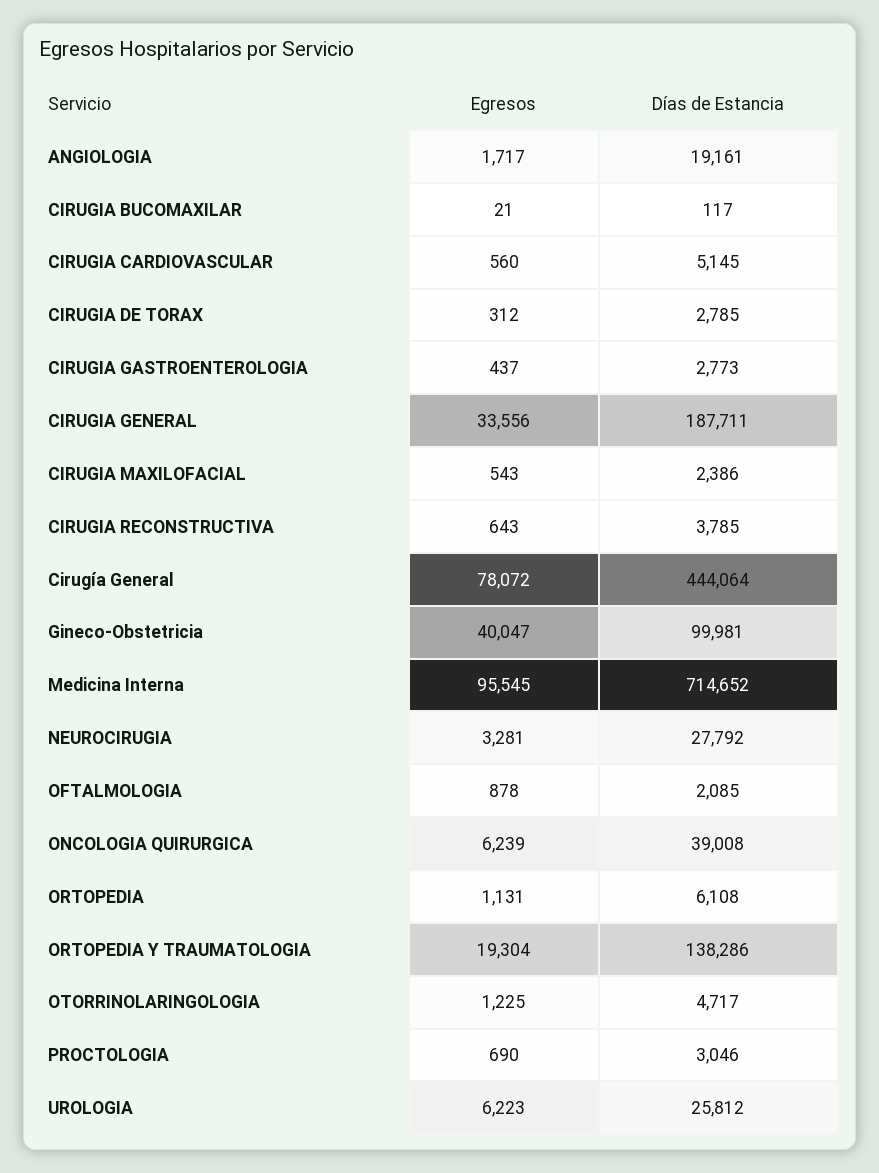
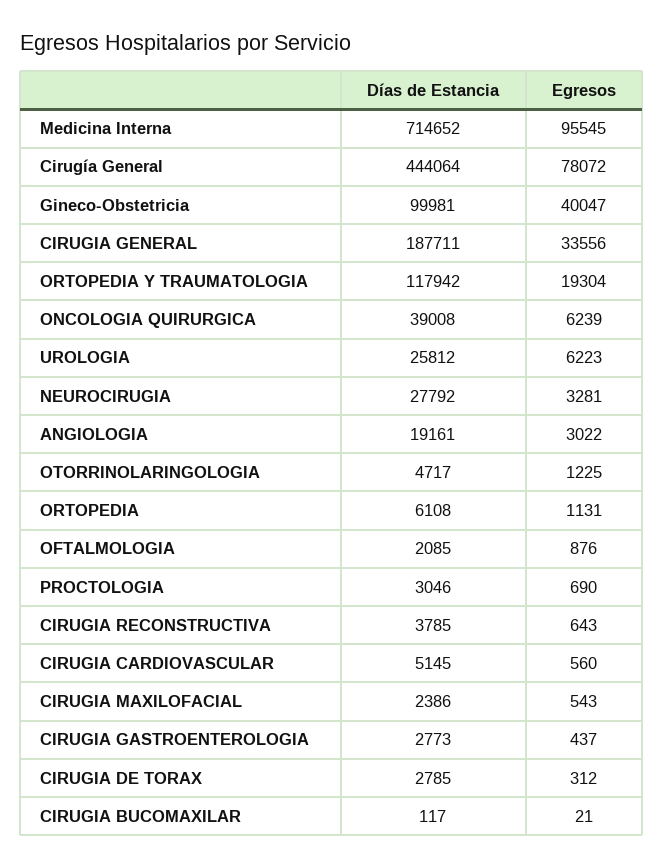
Egresos, ANGIOLOGIA: 1717 -> 3022
Egresos, OFTALMOLOGIA: 878 -> 876
Días de Estancia, ORTOPEDIA Y TRAUMATOLOGIA: 138286 -> 117942

